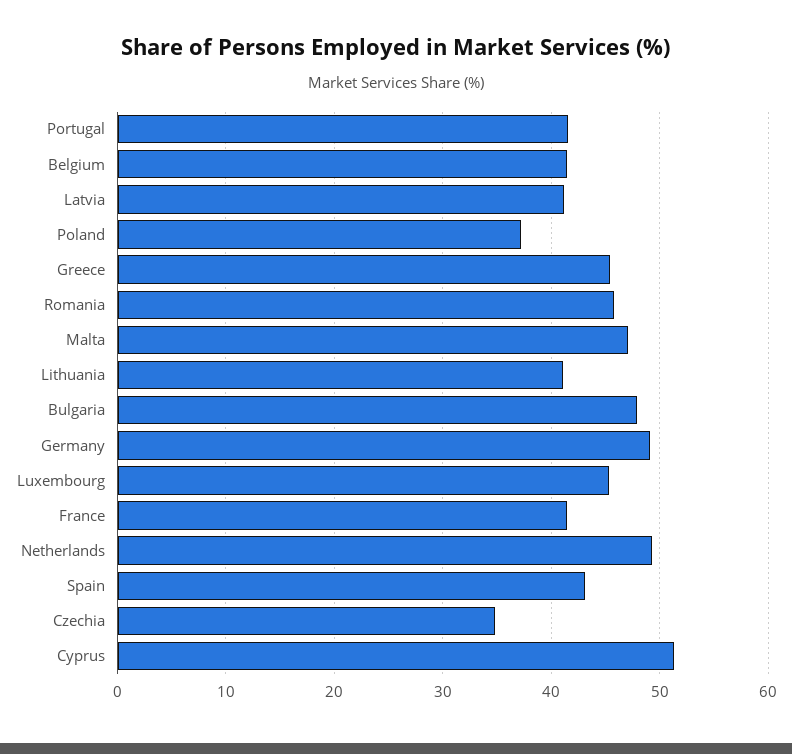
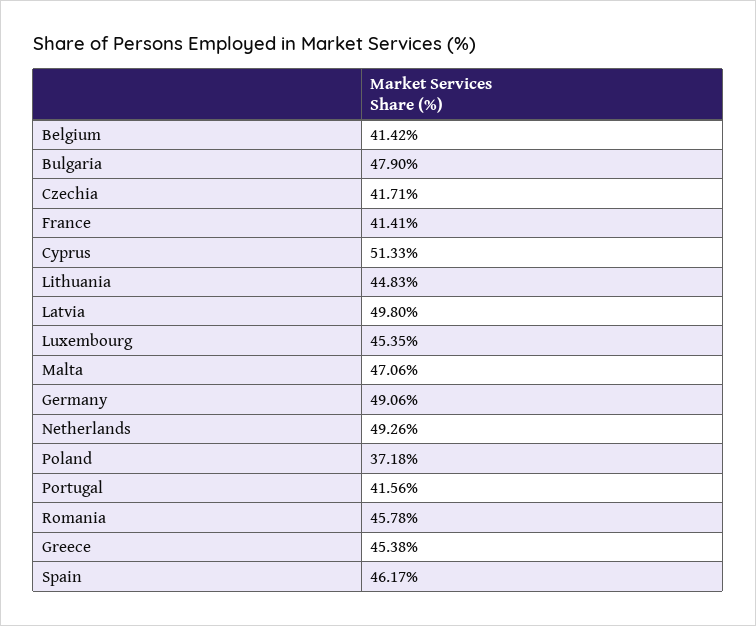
Latvia: 41 -> 49.8
Lithuania: 41 -> 44.83
Spain: 43 -> 46.17
Czechia: 35 -> 41.71

